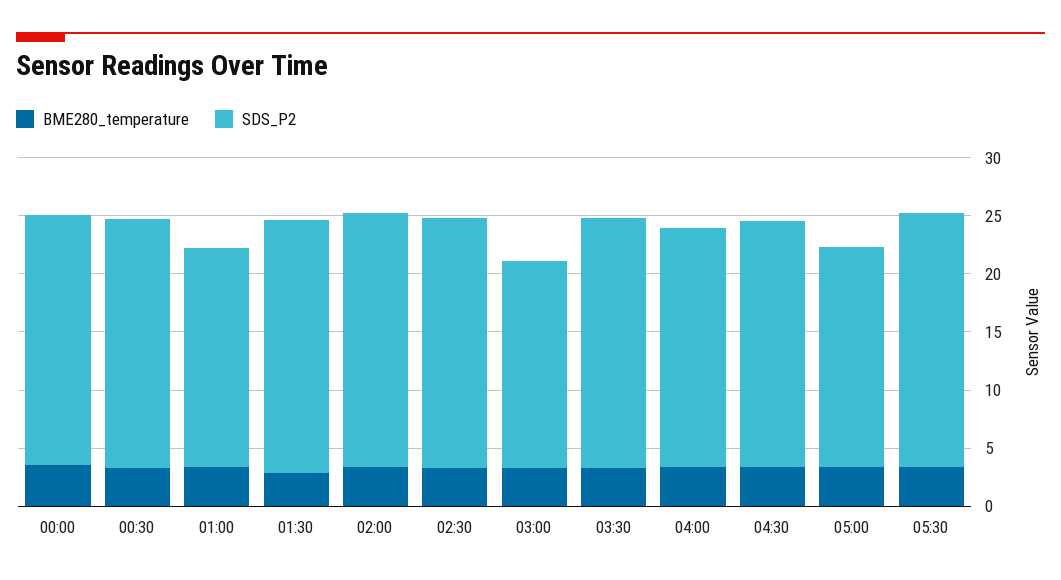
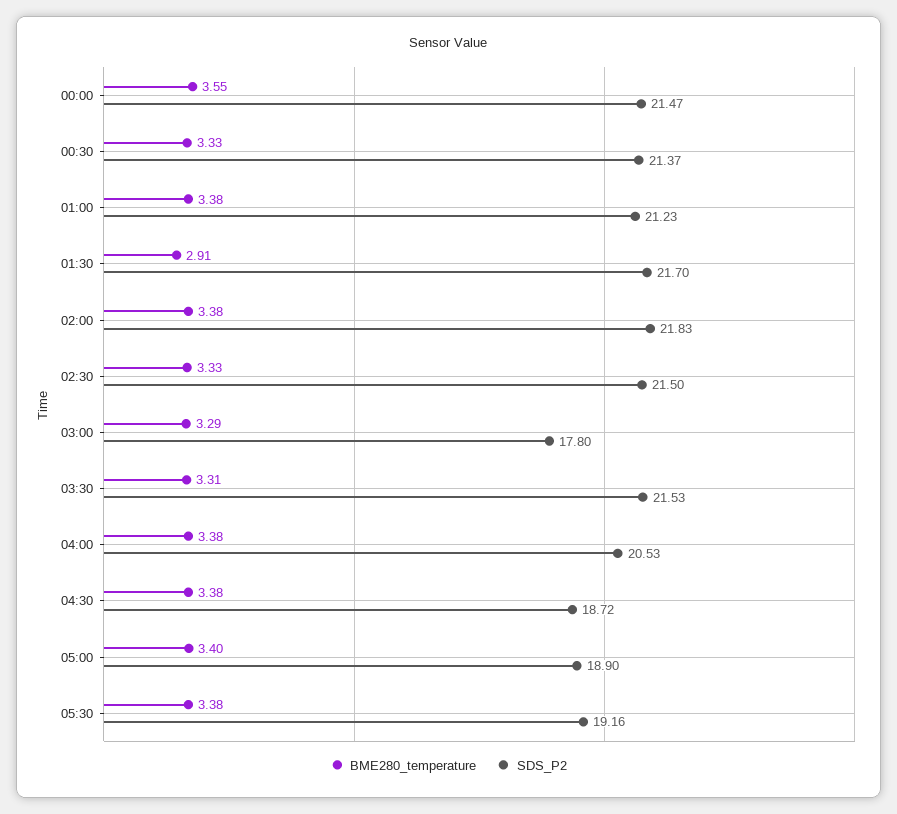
SDS_P2, 01:00: 19 -> 21.23
SDS_P2, 04:30: 21 -> 18.72
SDS_P2, 05:30: 22 -> 19.16

